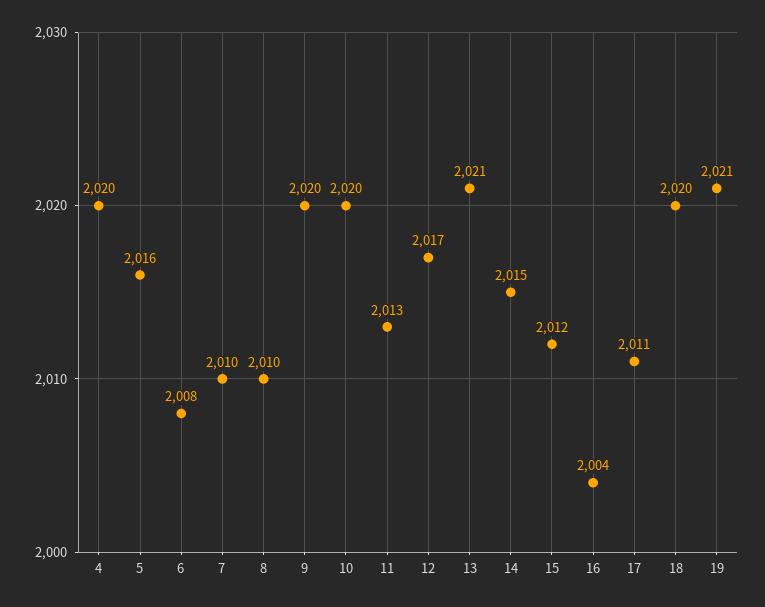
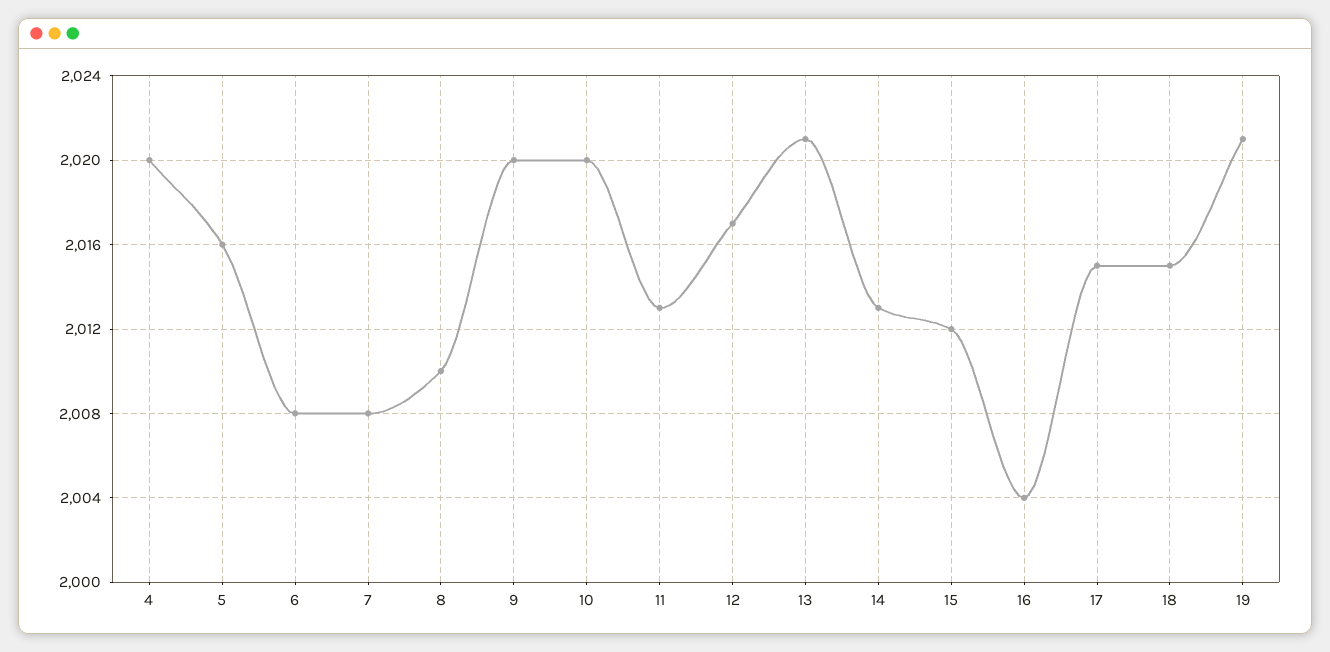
7: 2010 -> 2008
14: 2015 -> 2013
17: 2011 -> 2015
18: 2020 -> 2015

